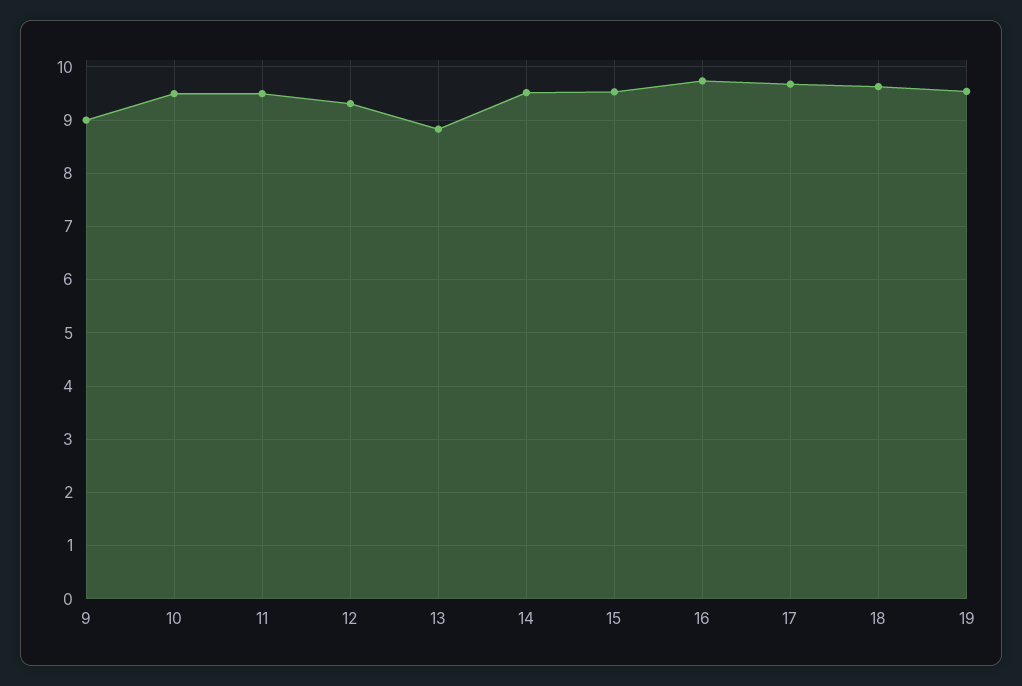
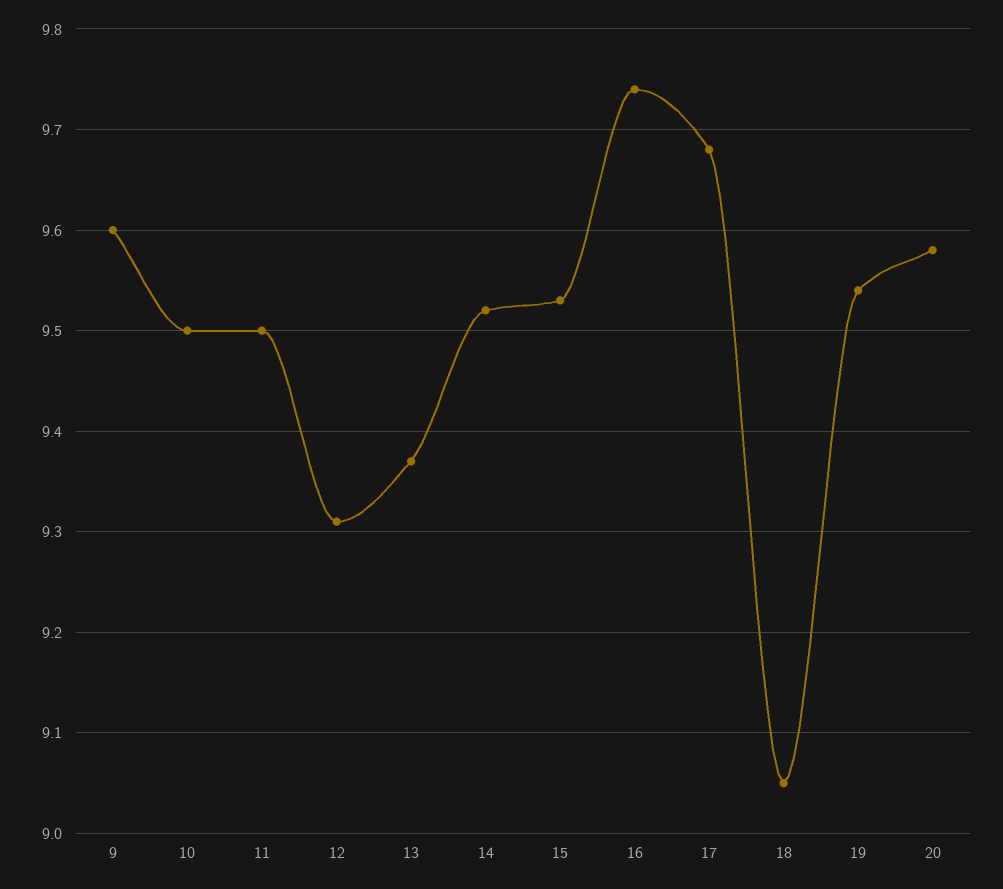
9: 9 -> 9.6
13: 8.8 -> 9.37
18: 9.6 -> 9.05
20: none -> 9.58

